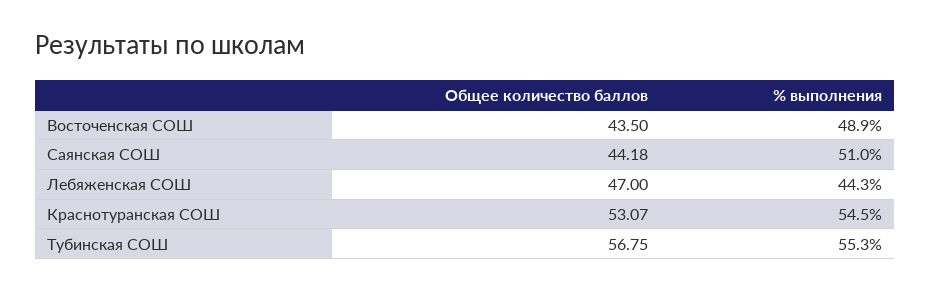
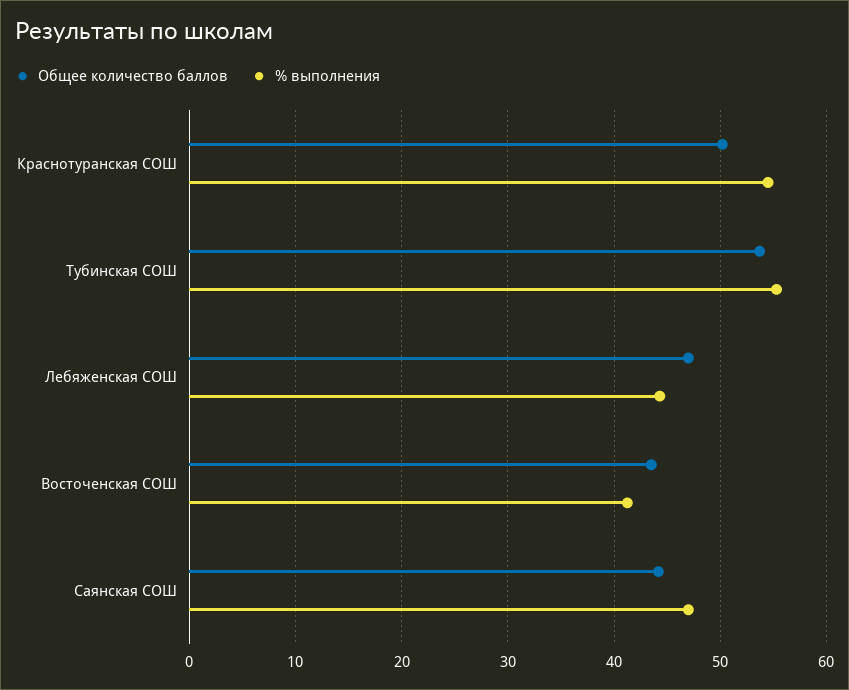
% выполнения, Восточенская СОШ: 48.9 -> 41
% выполнения, Саянская СОШ: 51 -> 47
Общее количество баллов, Краснотуранская СОШ: 53.07 -> 50
Общее количество баллов, Тубинская СОШ: 56.75 -> 54

